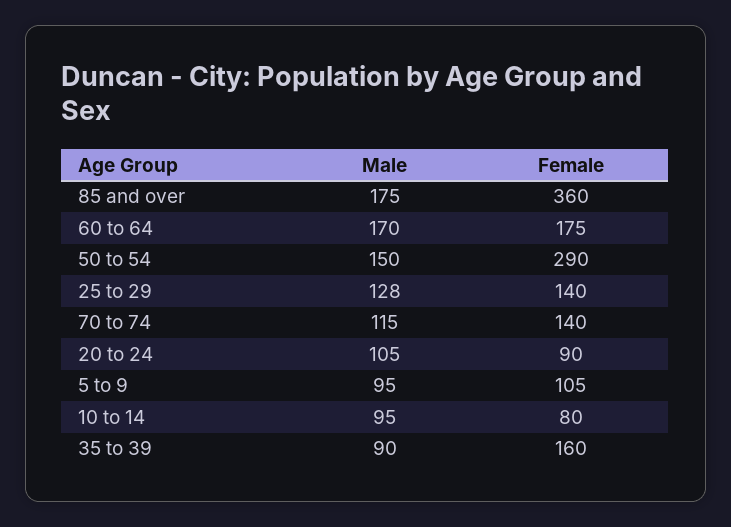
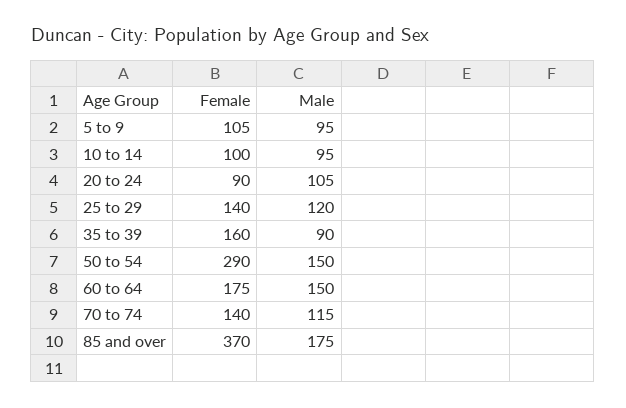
Female, 85 and over: 360 -> 370
Male, 60 to 64: 170 -> 150
Male, 25 to 29: 128 -> 120
Female, 10 to 14: 80 -> 100

